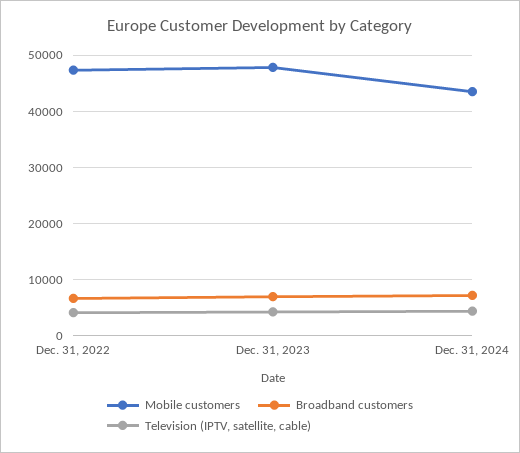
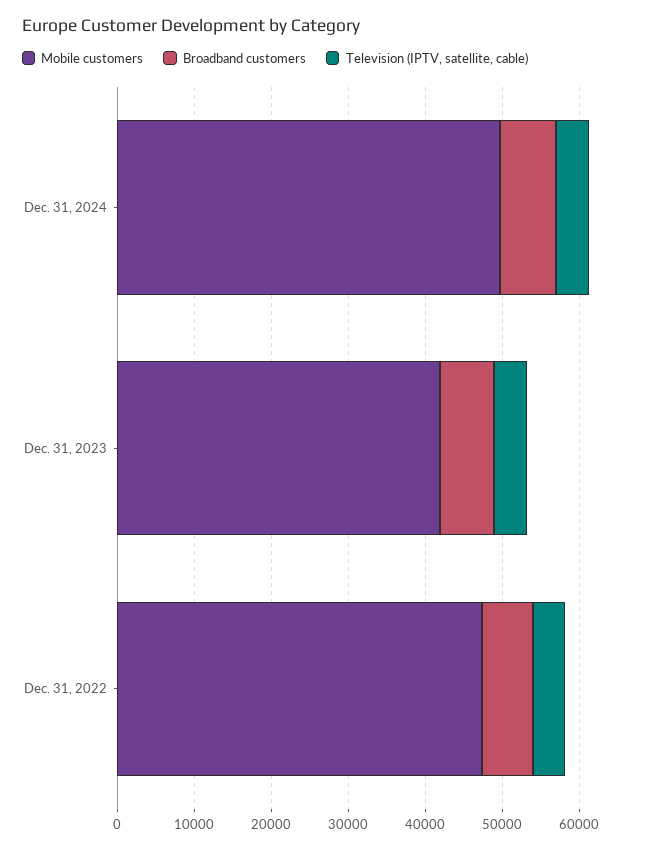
Mobile customers, Dec. 31, 2023: 48000 -> 42000
Mobile customers, Dec. 31, 2024: 44000 -> 50000

